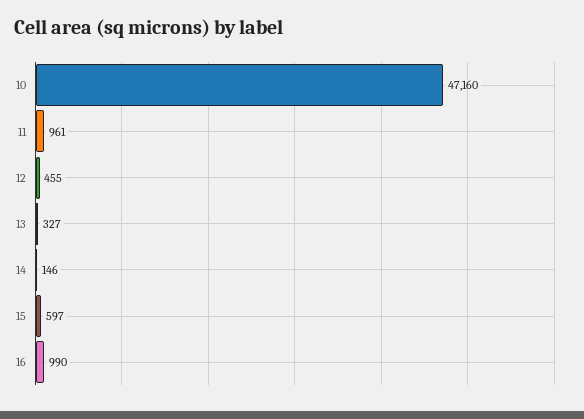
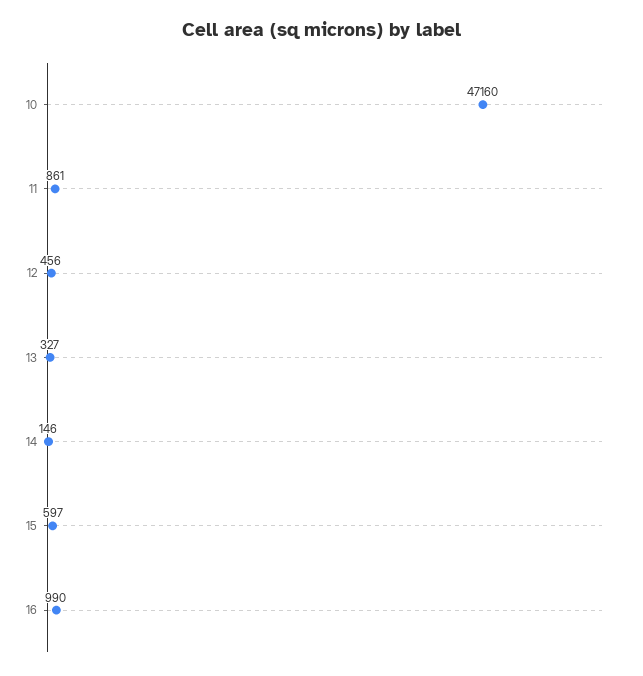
11: 961 -> 861
12: 455 -> 456

